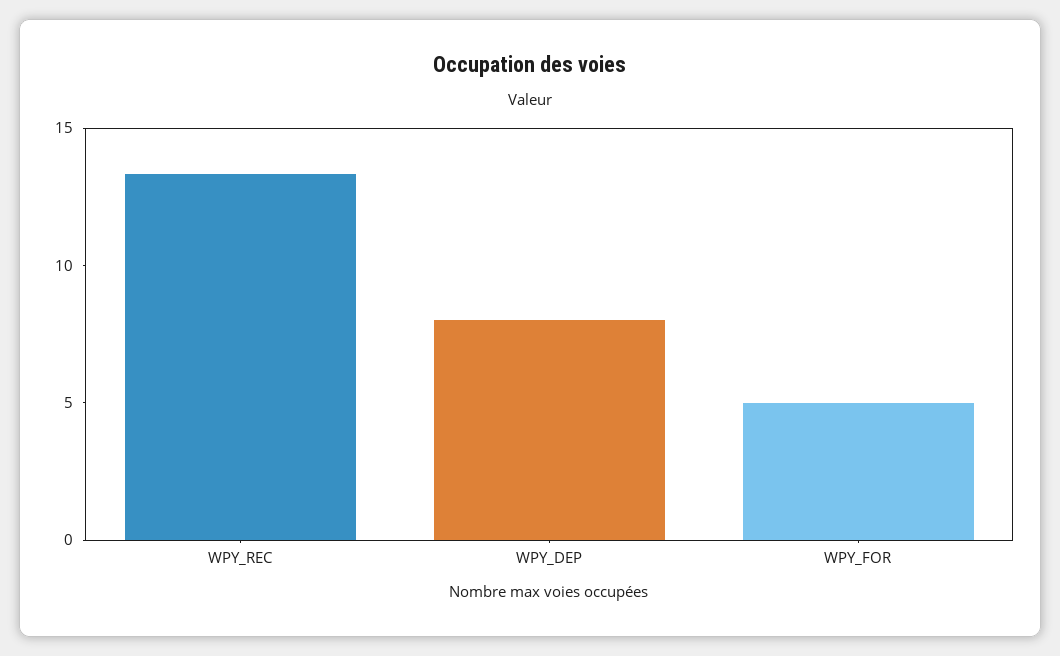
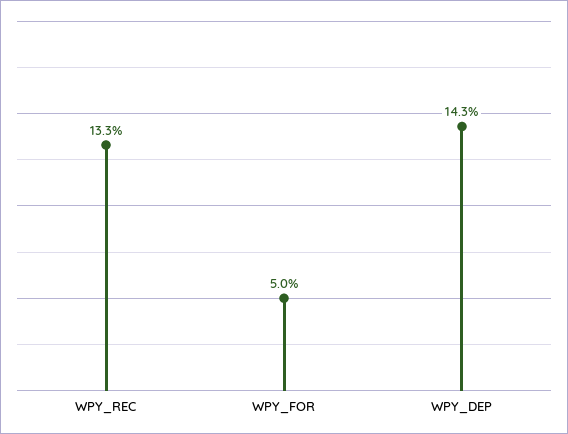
WPY_DEP: 8 -> 14.3

